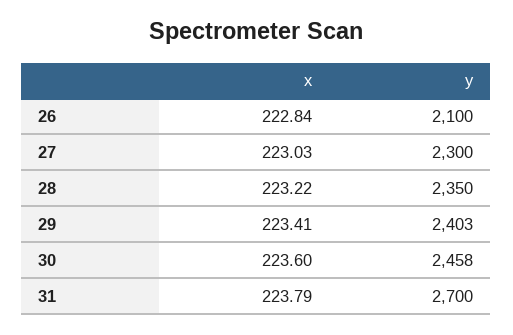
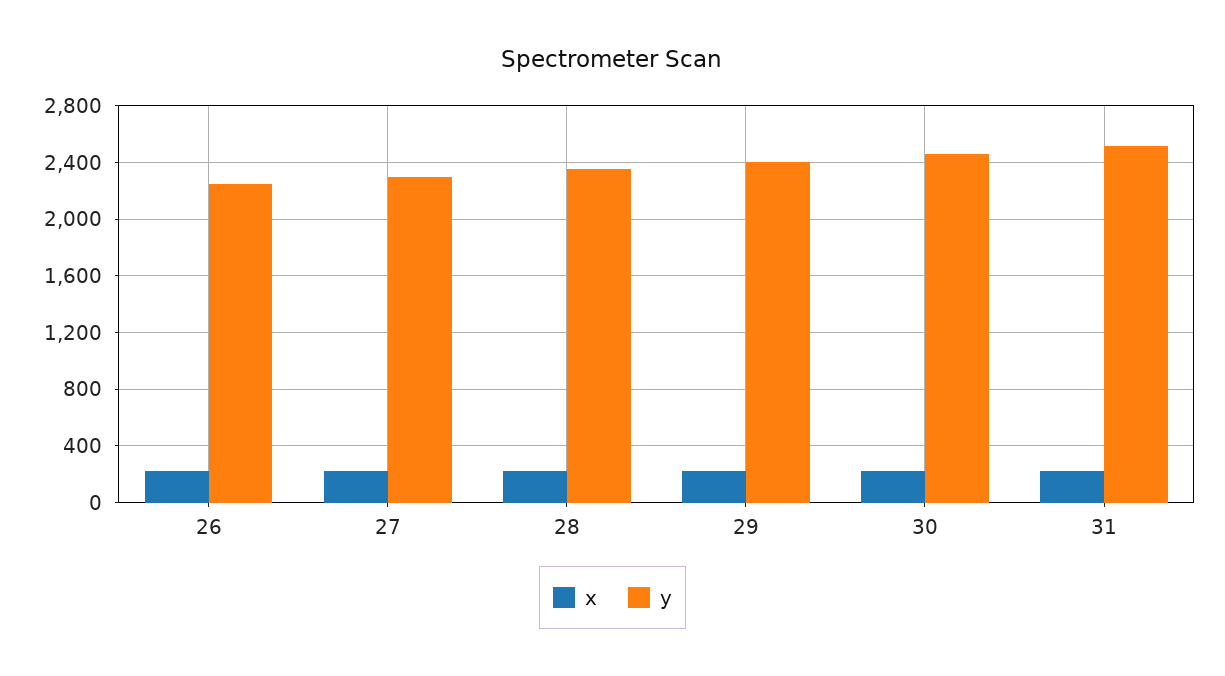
y, 26: 2100 -> 2250
y, 31: 2700 -> 2500

